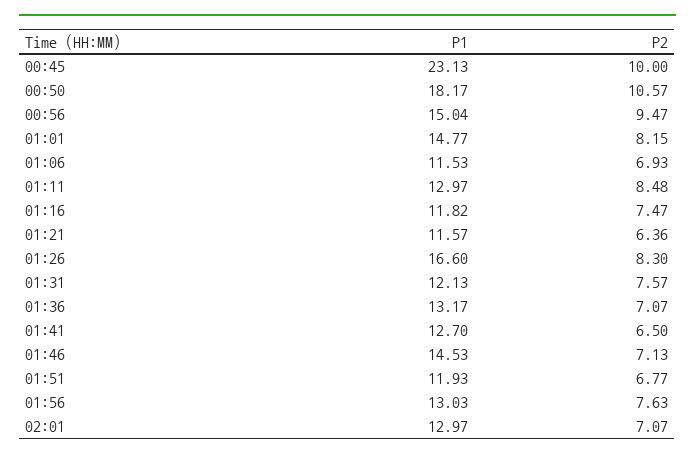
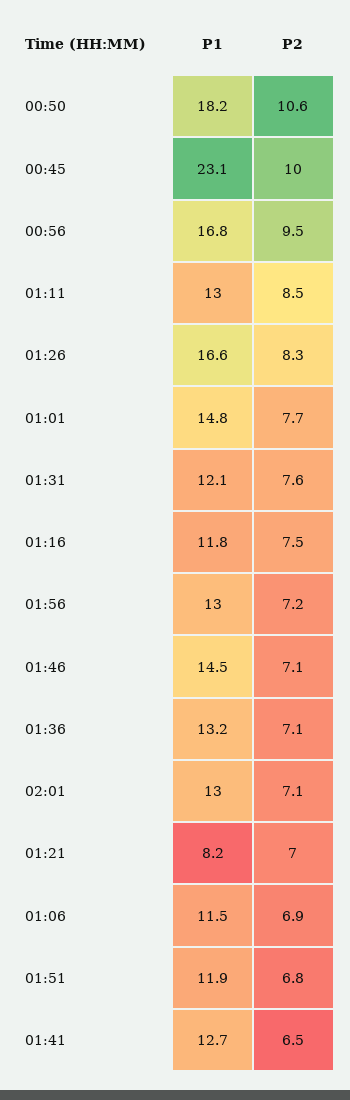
P1, 00:56: 15.04 -> 16.8
P2, 01:01: 8.15 -> 7.7
P1, 01:21: 11.57 -> 8.2
P2, 01:21: 6.36 -> 7
P2, 01:56: 7.63 -> 7.2

